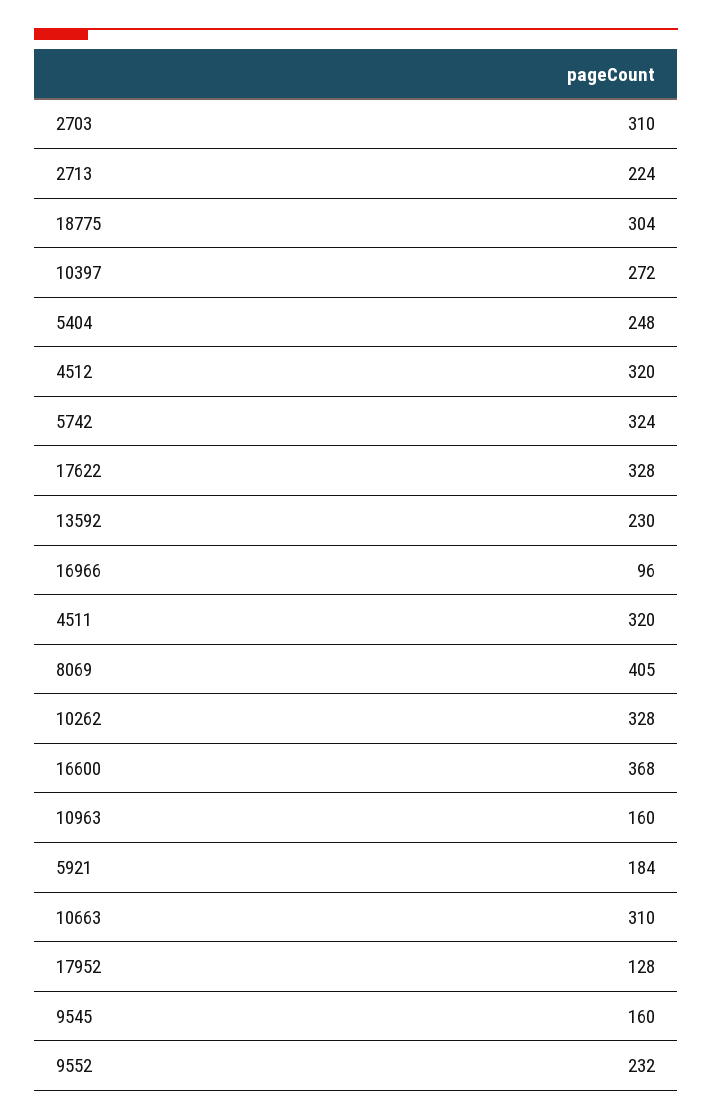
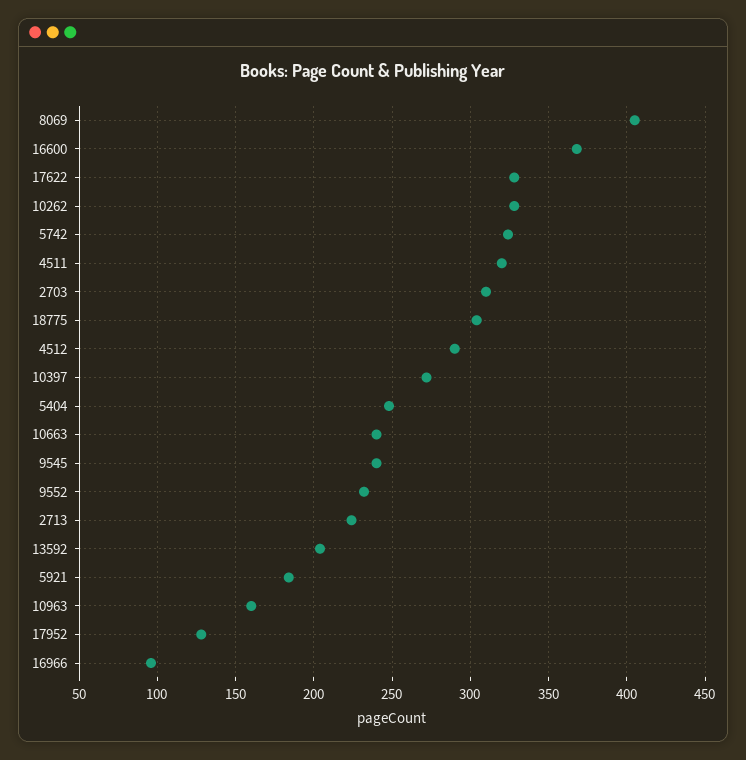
4512: 320 -> 290
13592: 230 -> 205
10663: 310 -> 240
9545: 160 -> 240

